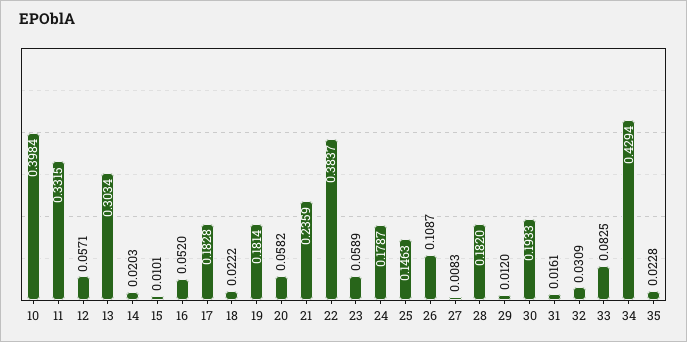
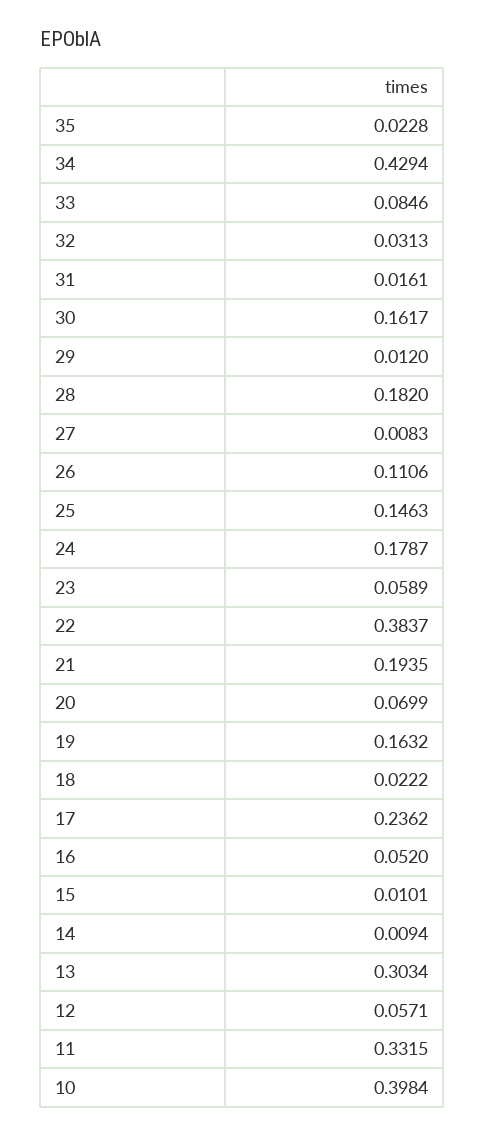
14: 0.0203 -> 0.0094
17: 0.1828 -> 0.2362
19: 0.1814 -> 0.1632
20: 0.0582 -> 0.0699
21: 0.2359 -> 0.1935
26: 0.1087 -> 0.1106
30: 0.1933 -> 0.1617
32: 0.0309 -> 0.0313
33: 0.0825 -> 0.0846

